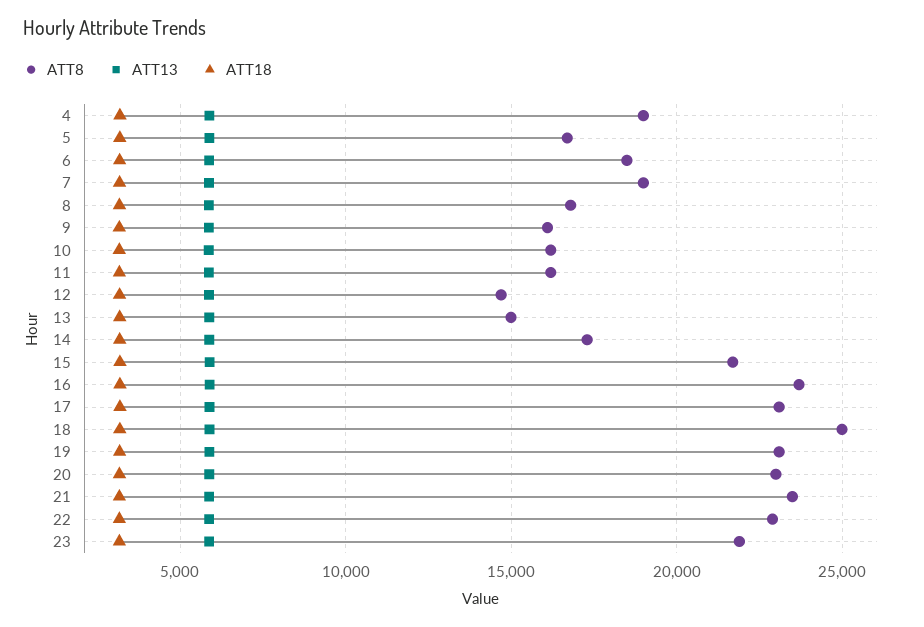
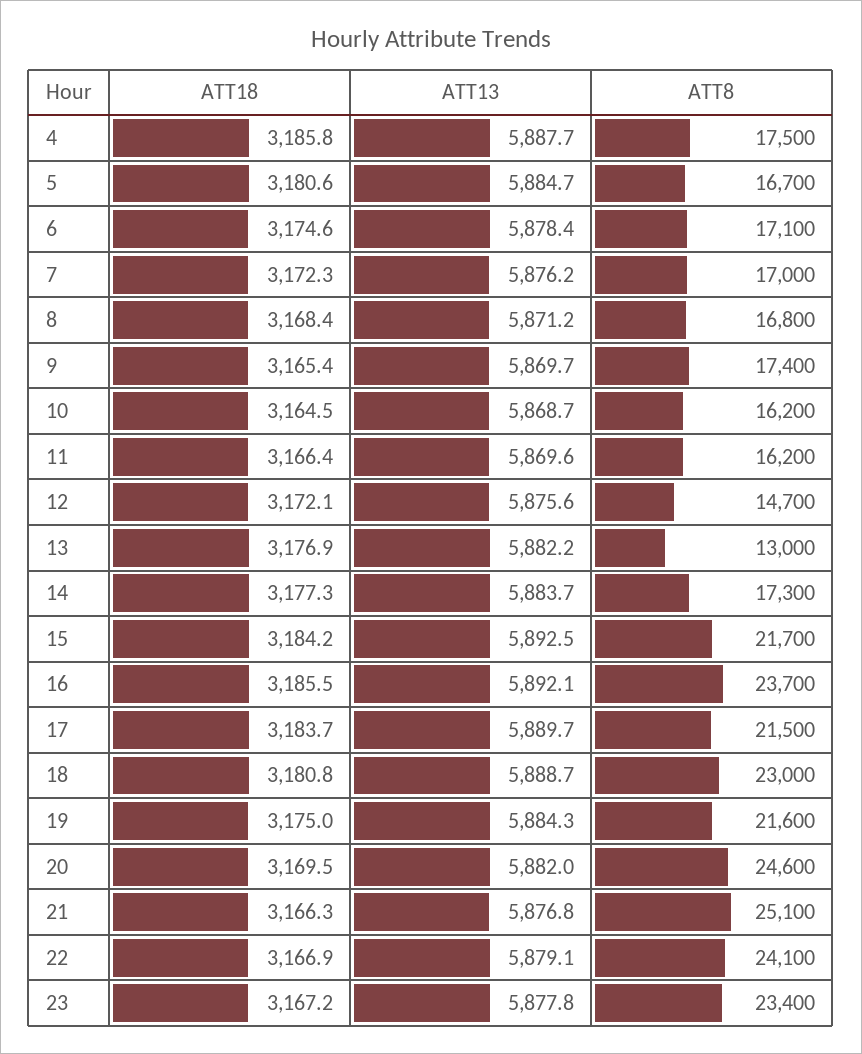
ATT8, 4: 19000 -> 17500
ATT8, 6: 18500 -> 17100
ATT8, 7: 19000 -> 17000
ATT8, 9: 16000 -> 17400
ATT8, 13: 15000 -> 13000
ATT8, 17: 23000 -> 21500
ATT8, 18: 25000 -> 23000
ATT8, 19: 23000 -> 21600
ATT8, 20: 23000 -> 24600
ATT8, 21: 23500 -> 25100
ATT8, 22: 23000 -> 24100
ATT8, 23: 22000 -> 23400

